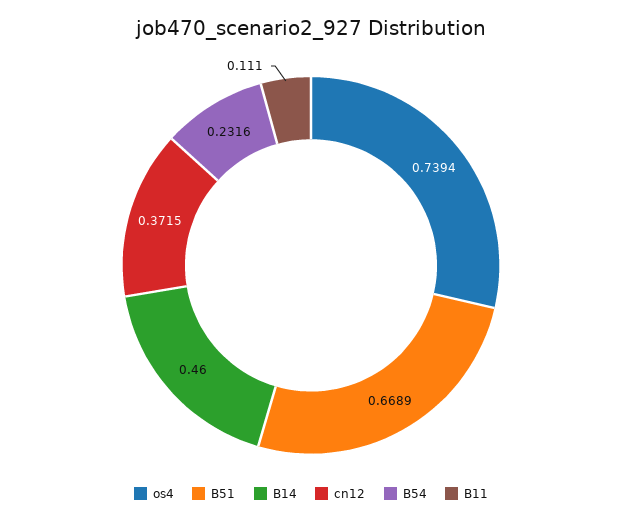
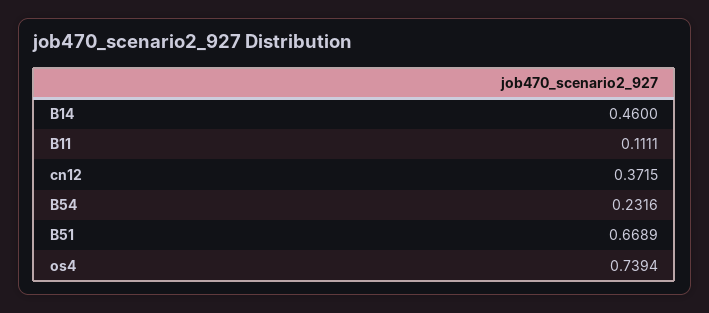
B11: 0.111 -> 0.1111

